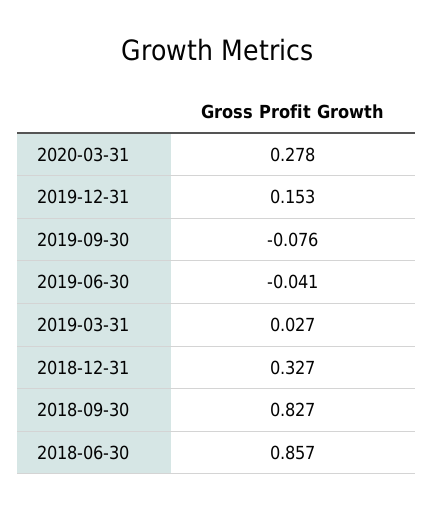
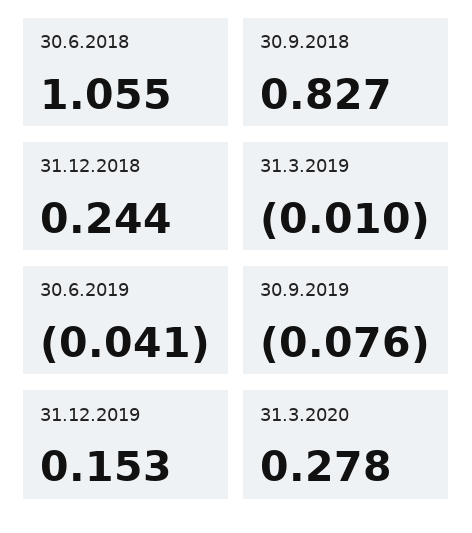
2019-03-31: 0.027 -> -0.01
2018-12-31: 0.327 -> 0.244
2018-06-30: 0.857 -> 1.055

